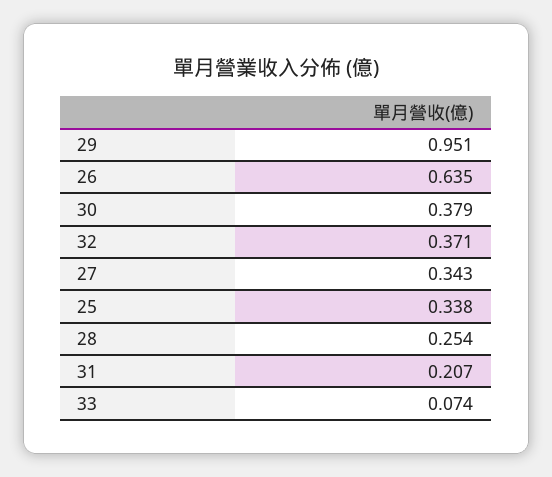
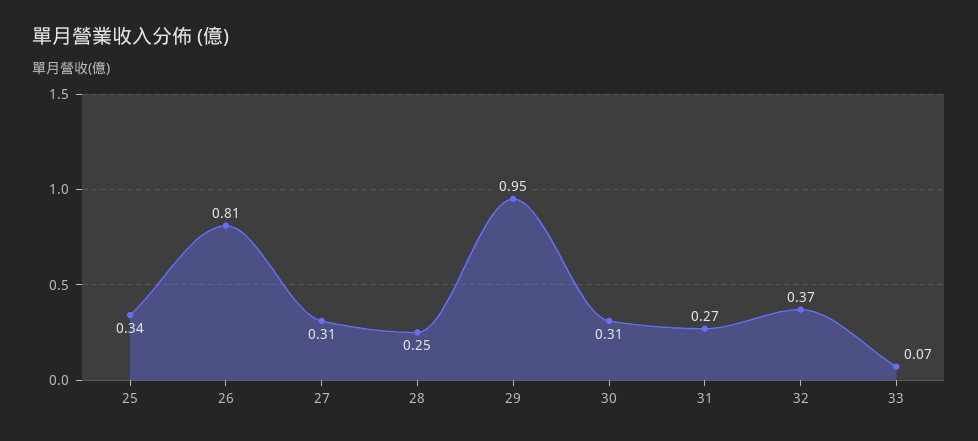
26: 0.635 -> 0.81
30: 0.379 -> 0.31
27: 0.343 -> 0.31
31: 0.207 -> 0.27

